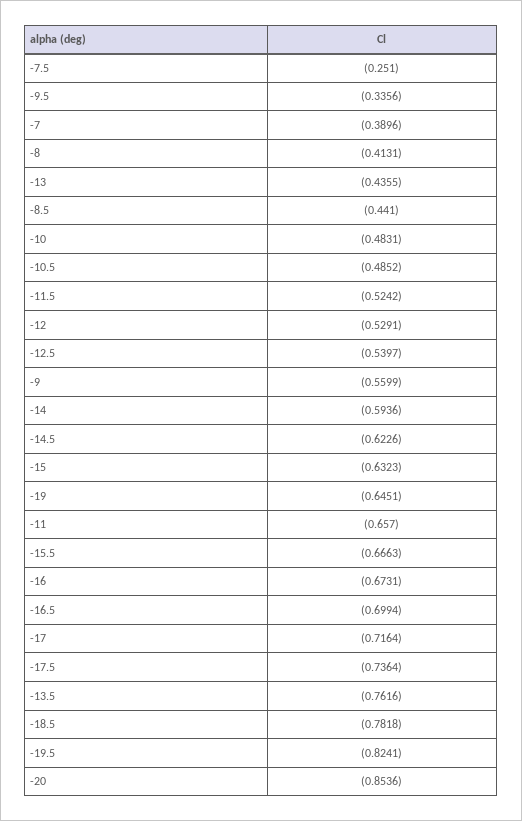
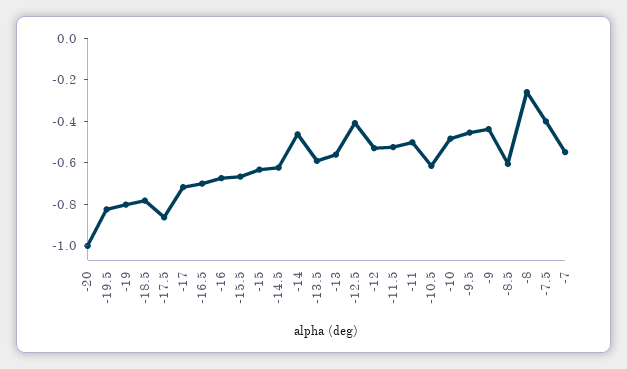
-7.5: -0.251 -> -0.4
-9.5: -0.3356 -> -0.45
-7: -0.3896 -> -0.55
-8: -0.4131 -> -0.25
-13: -0.4355 -> -0.55
-8.5: -0.441 -> -0.6
-10.5: -0.4852 -> -0.6
-12.5: -0.5397 -> -0.4
-9: -0.5599 -> -0.45
-14: -0.5936 -> -0.45
-19: -0.6451 -> -0.8
-11: -0.657 -> -0.5
-17.5: -0.7364 -> -0.85
-13.5: -0.7616 -> -0.6
-20: -0.8536 -> -1

